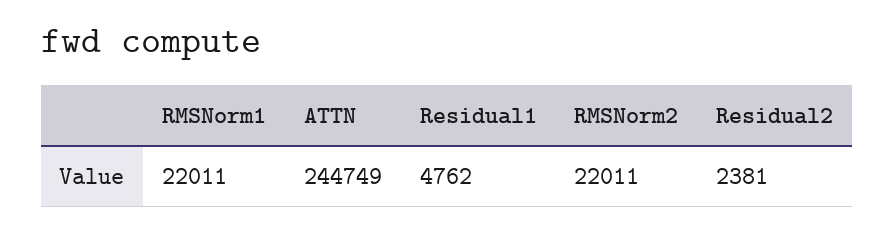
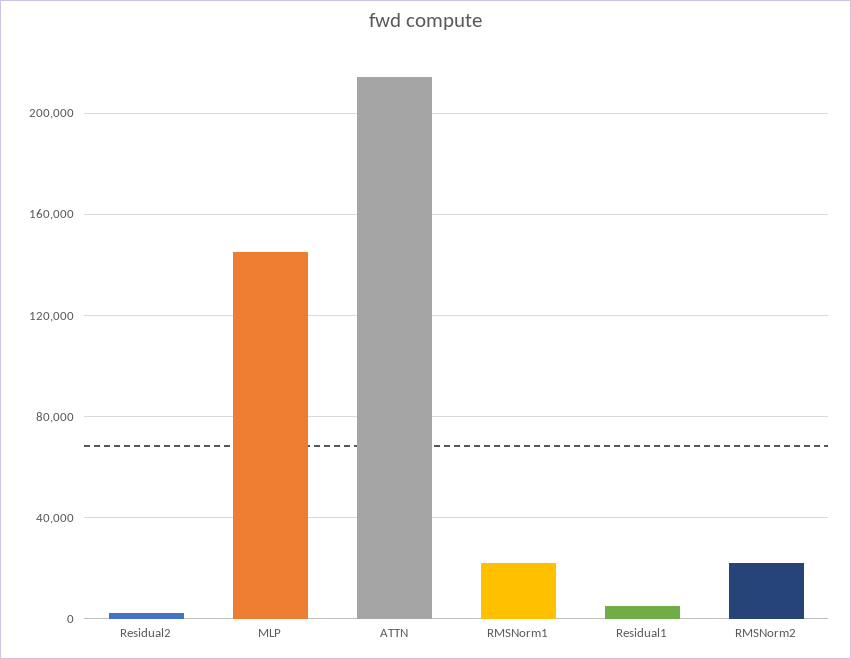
ATTN: 244749 -> 215000
MLP: none -> 145000

